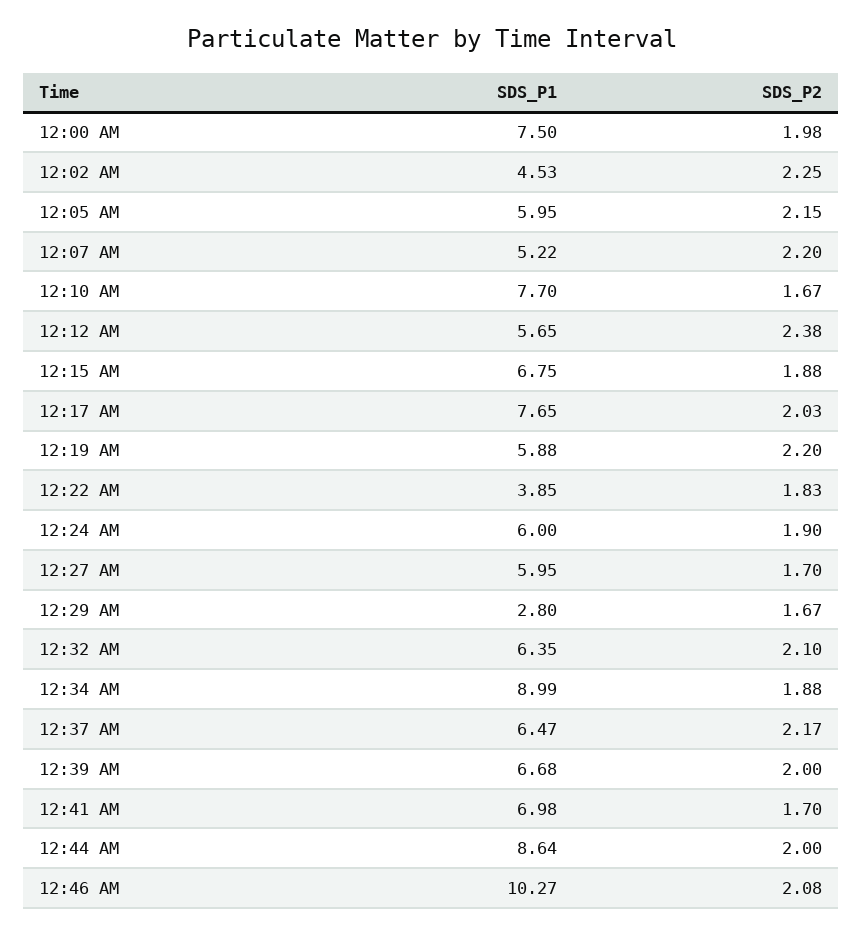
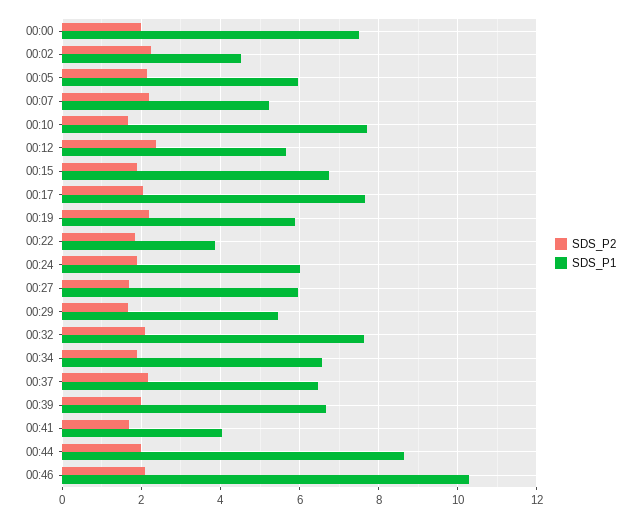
SDS_P1, 12:29 AM: 2.8 -> 5.4
SDS_P1, 12:32 AM: 6.35 -> 7.6
SDS_P1, 12:34 AM: 8.99 -> 6.6
SDS_P1, 12:41 AM: 6.98 -> 4

